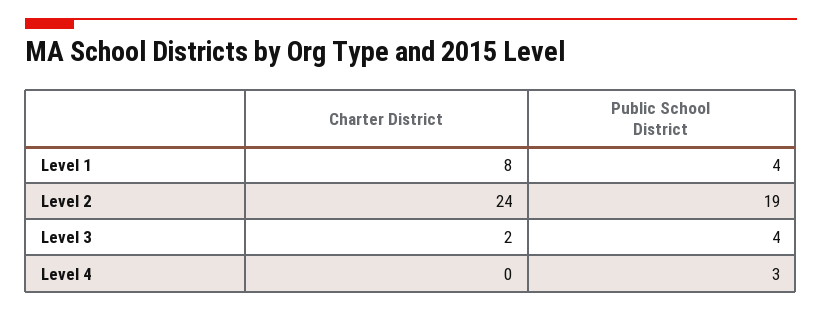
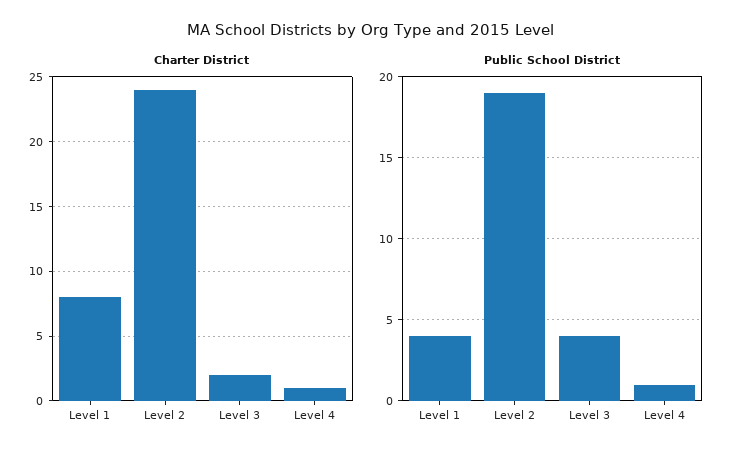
Charter District, Level 4: 0 -> 1
Public School District, Level 4: 3 -> 1

